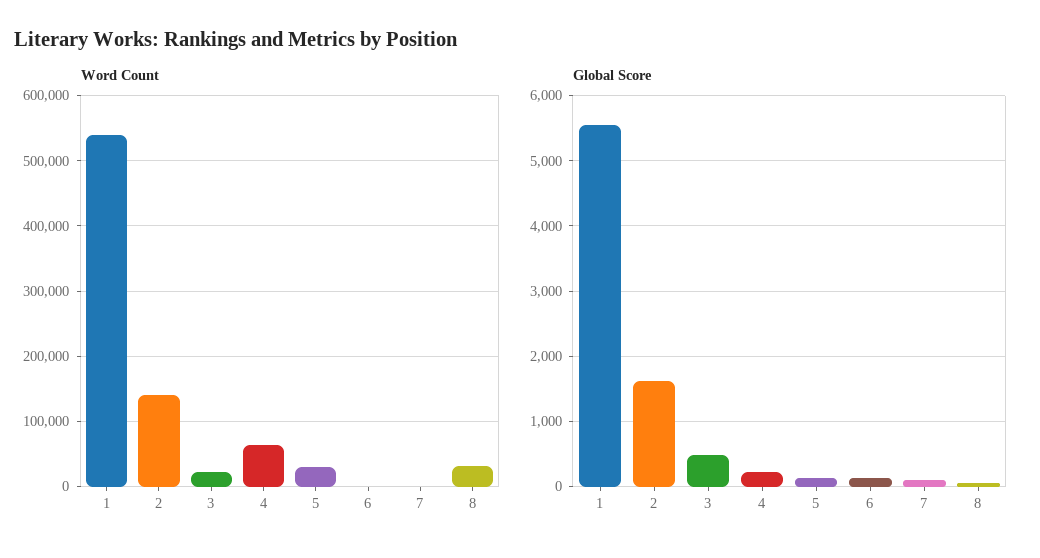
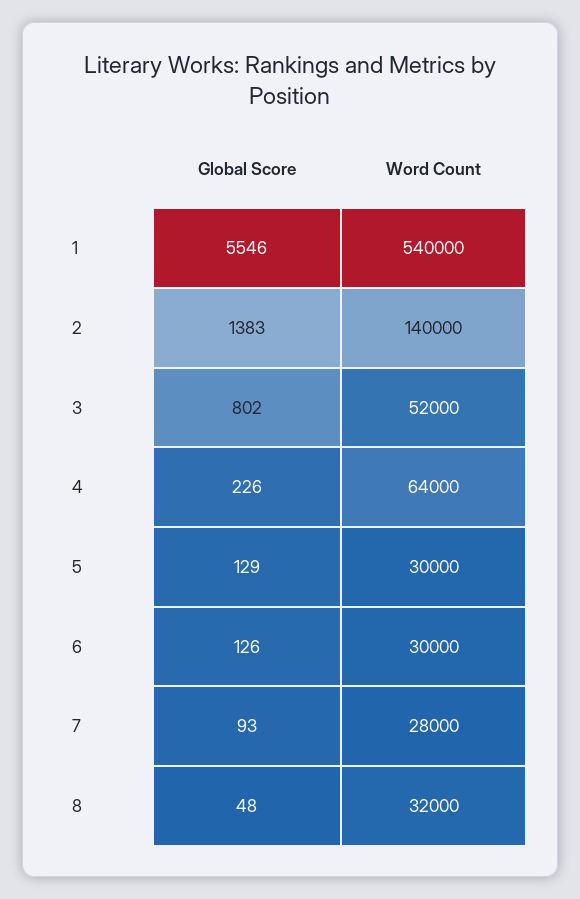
Word Count, 3: 20000 -> 52000
Word Count, 6: 0 -> 30000
Word Count, 7: 0 -> 28000
Global Score, 2: 1600 -> 1383
Global Score, 3: 500 -> 802

